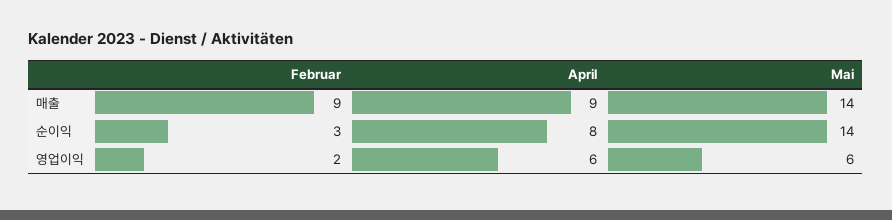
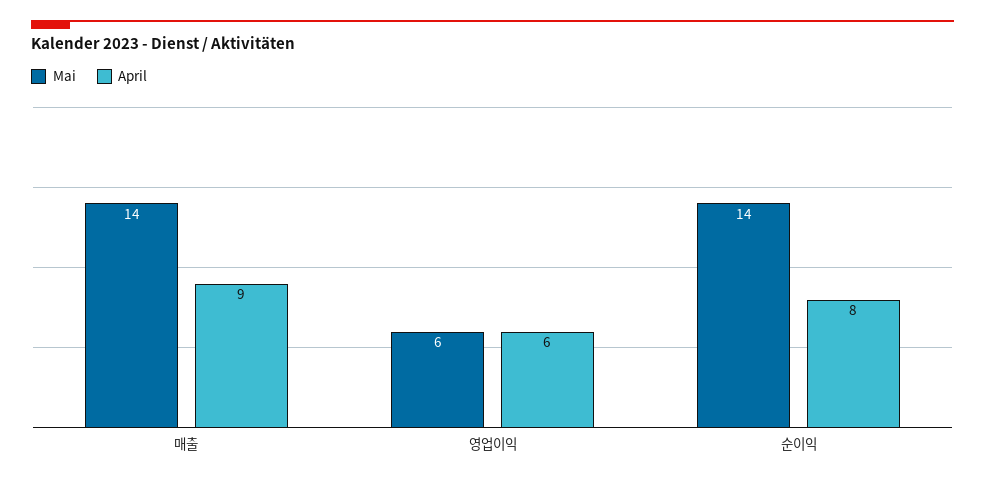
Februar, 매출: 9 -> none
Februar, 순이익: 3 -> none
Februar, 영업이익: 2 -> none

